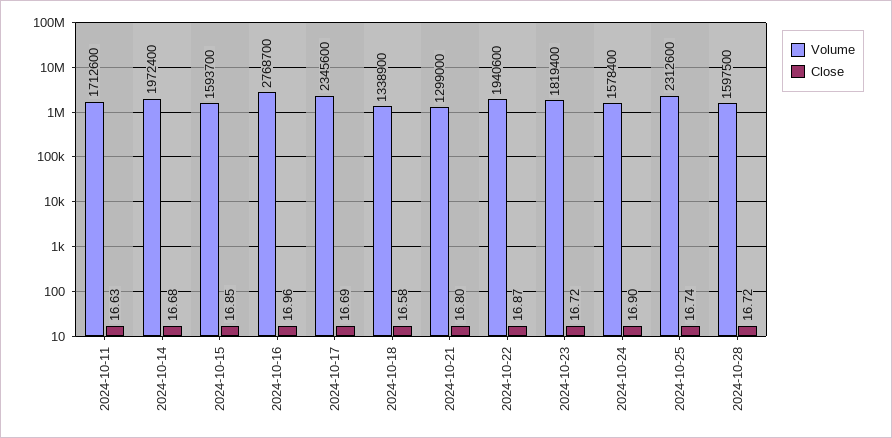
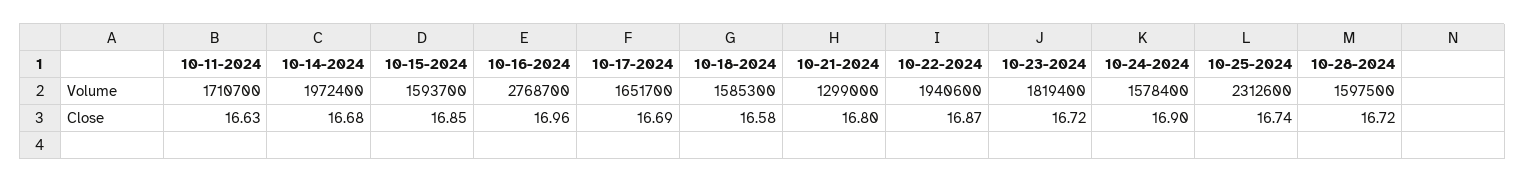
Volume, 2024-10-11: 1712600 -> 1710700
Volume, 2024-10-17: 2345600 -> 1651700
Volume, 2024-10-18: 1338900 -> 1585300

